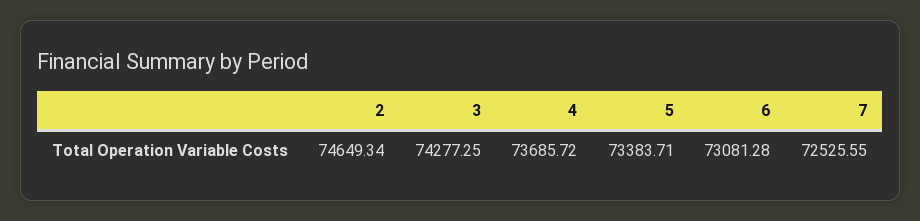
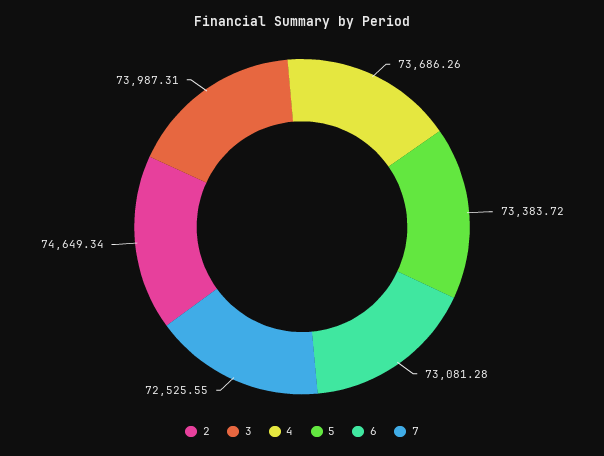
3: 74277.25 -> 73987.31
4: 73685.72 -> 73686.26
5: 73383.71 -> 73383.72

